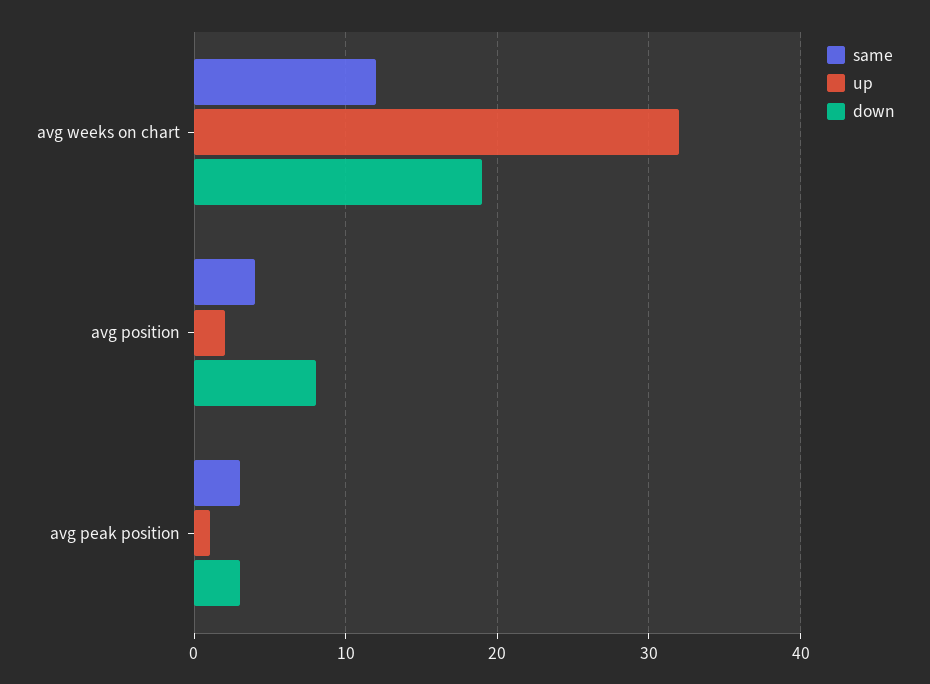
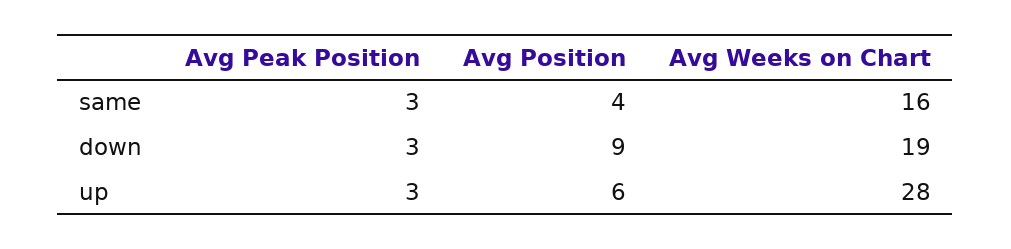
same, avg weeks on chart: 12 -> 16
up, avg weeks on chart: 32 -> 28
up, avg position: 2 -> 6
down, avg position: 8 -> 9
up, avg peak position: 1 -> 3

